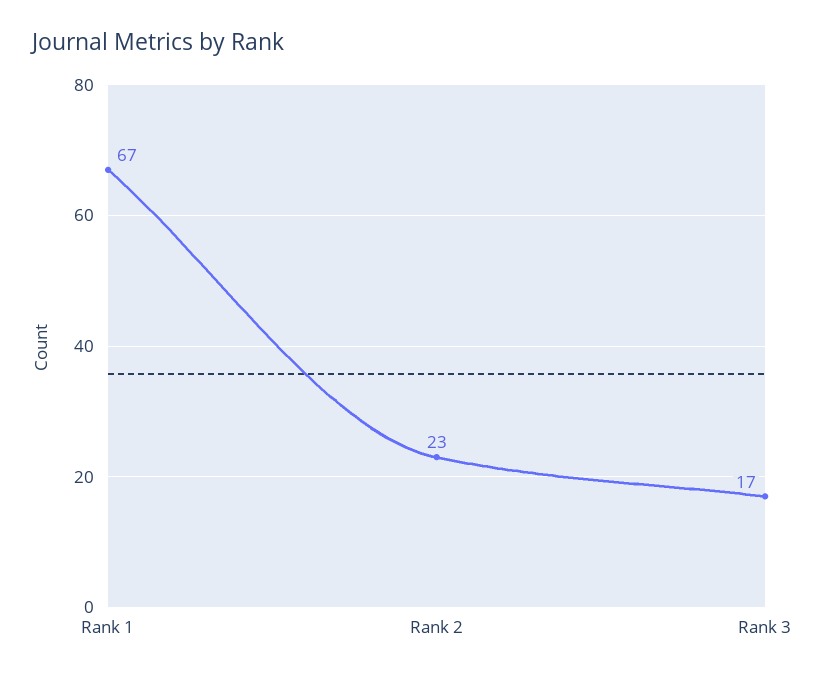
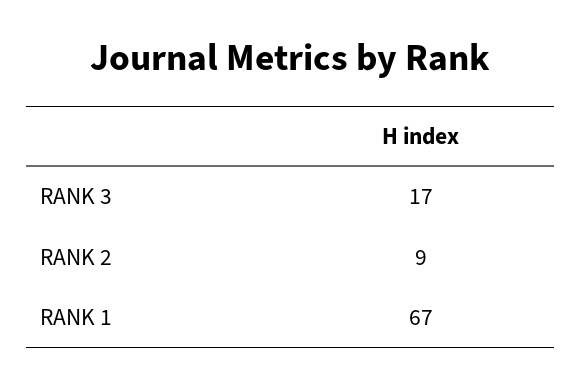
Rank 2: 23 -> 9

